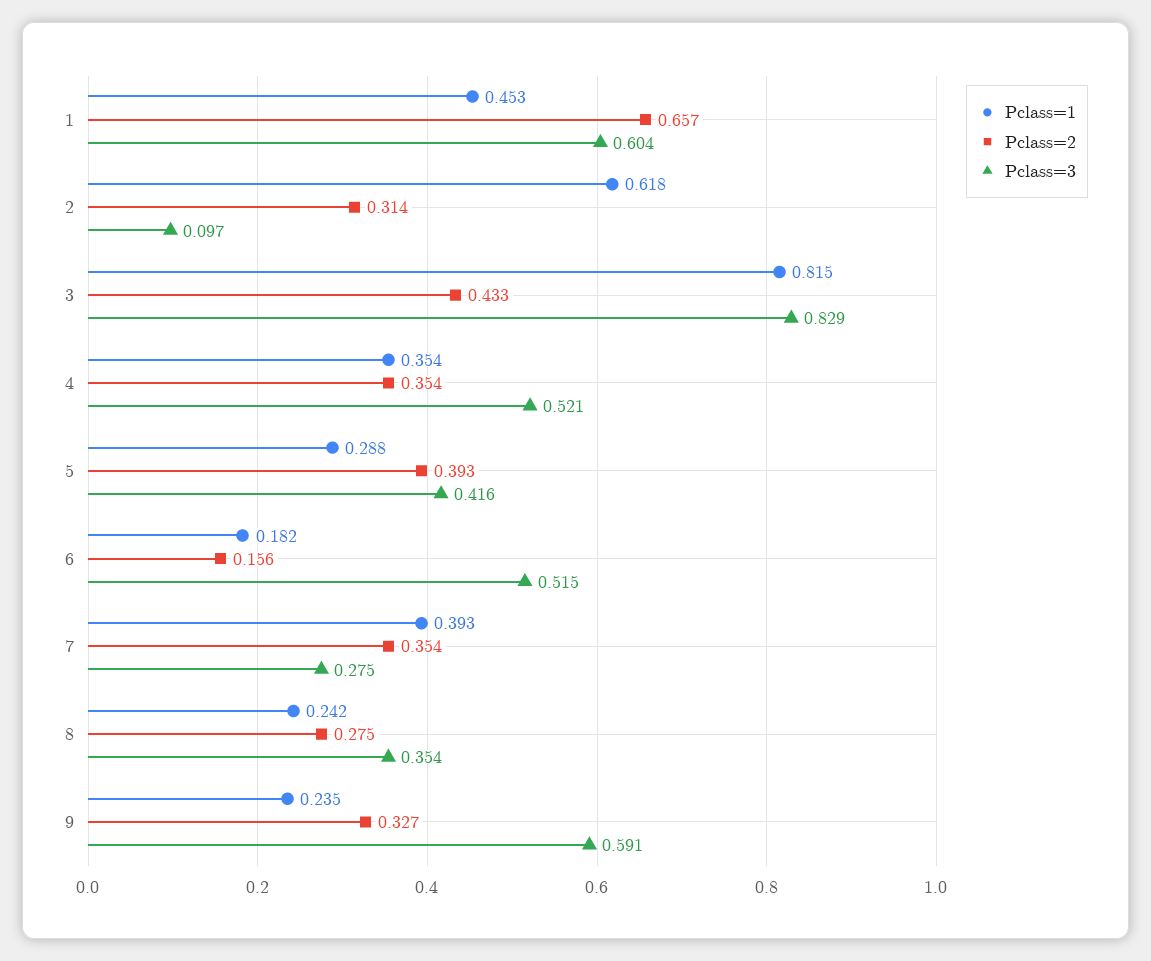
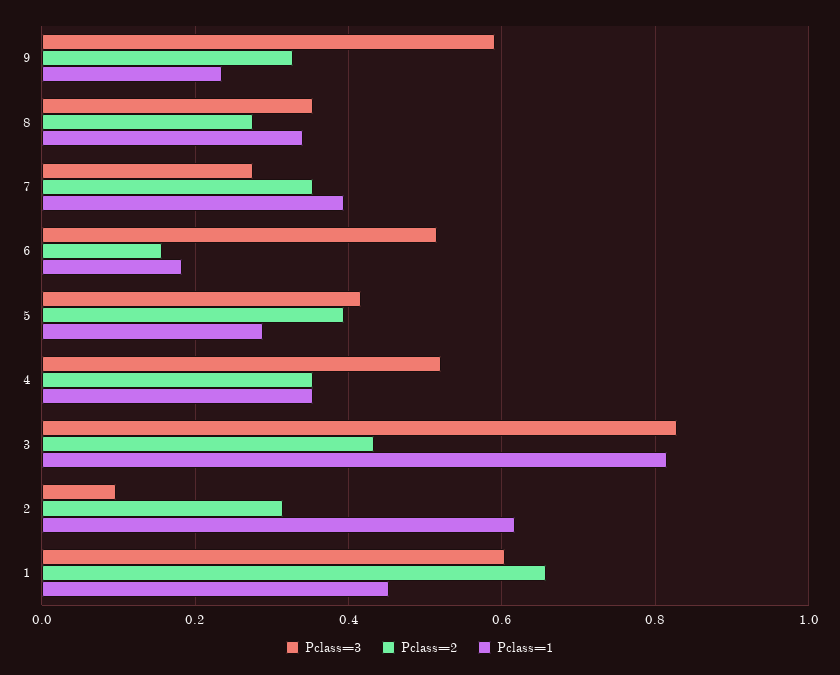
Pclass=1, 8: 0.242 -> 0.34

